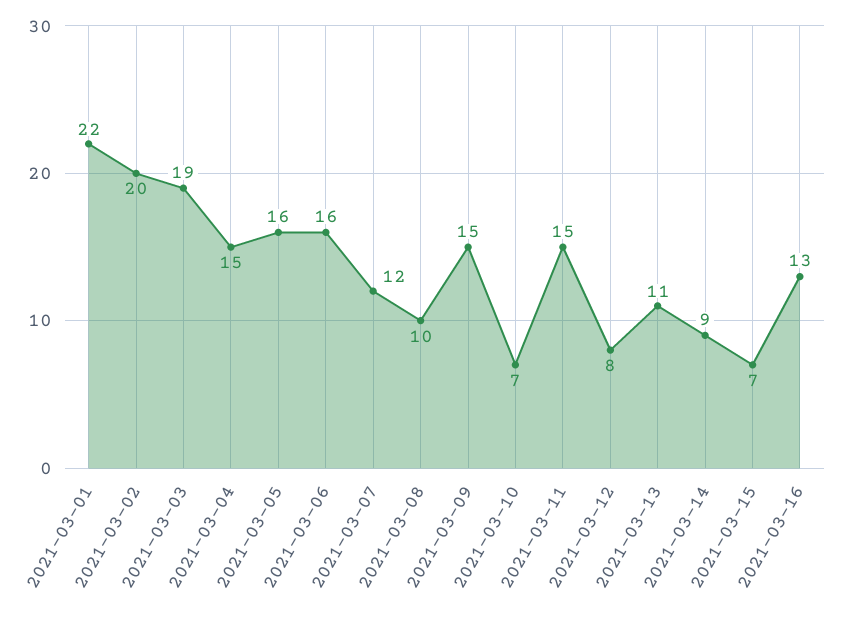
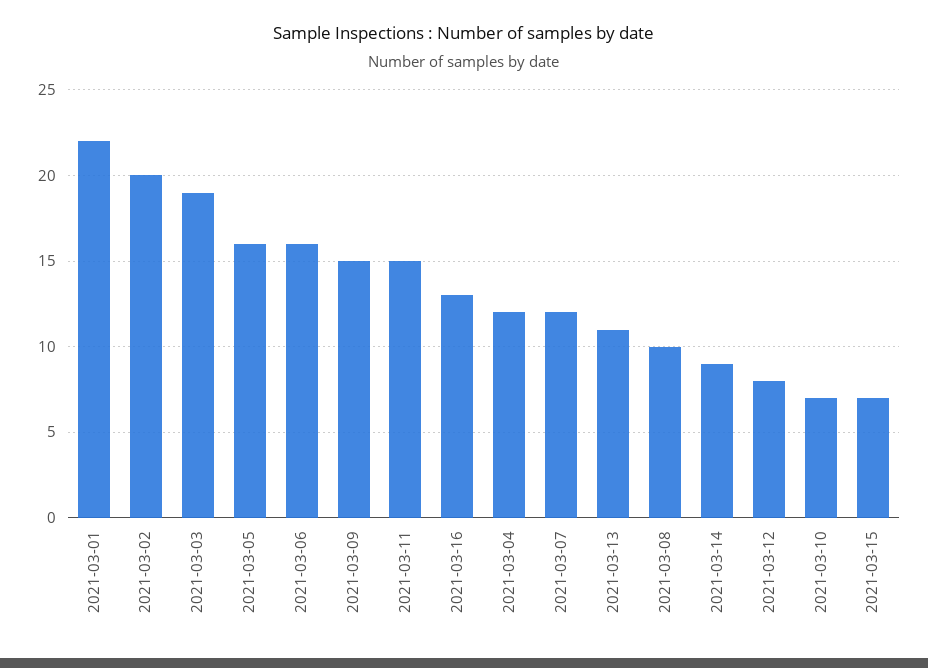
2021-03-04: 15 -> 12

